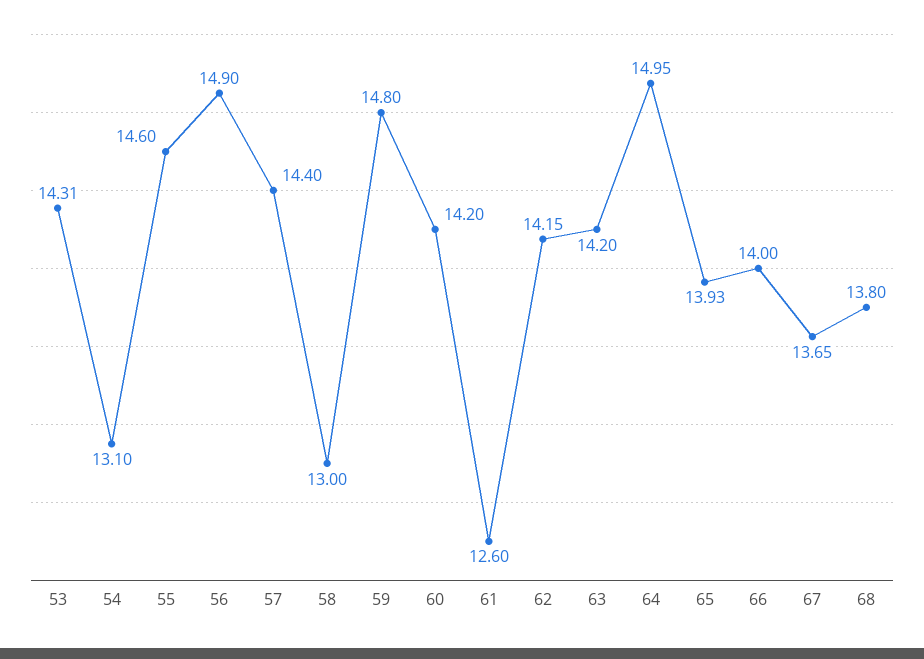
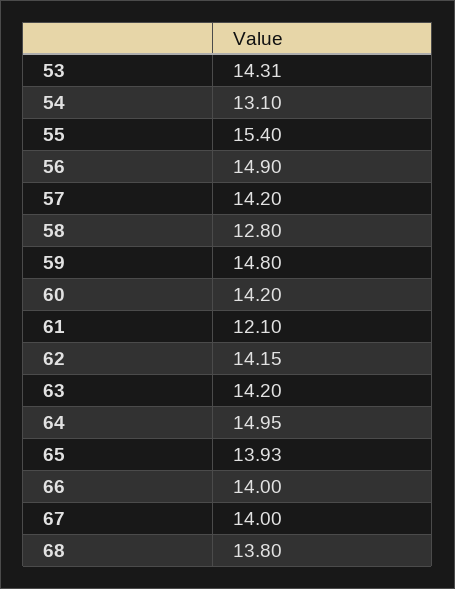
55: 14.6 -> 15.4
57: 14.4 -> 14.2
58: 13 -> 12.8
61: 12.6 -> 12.1
67: 13.65 -> 14

